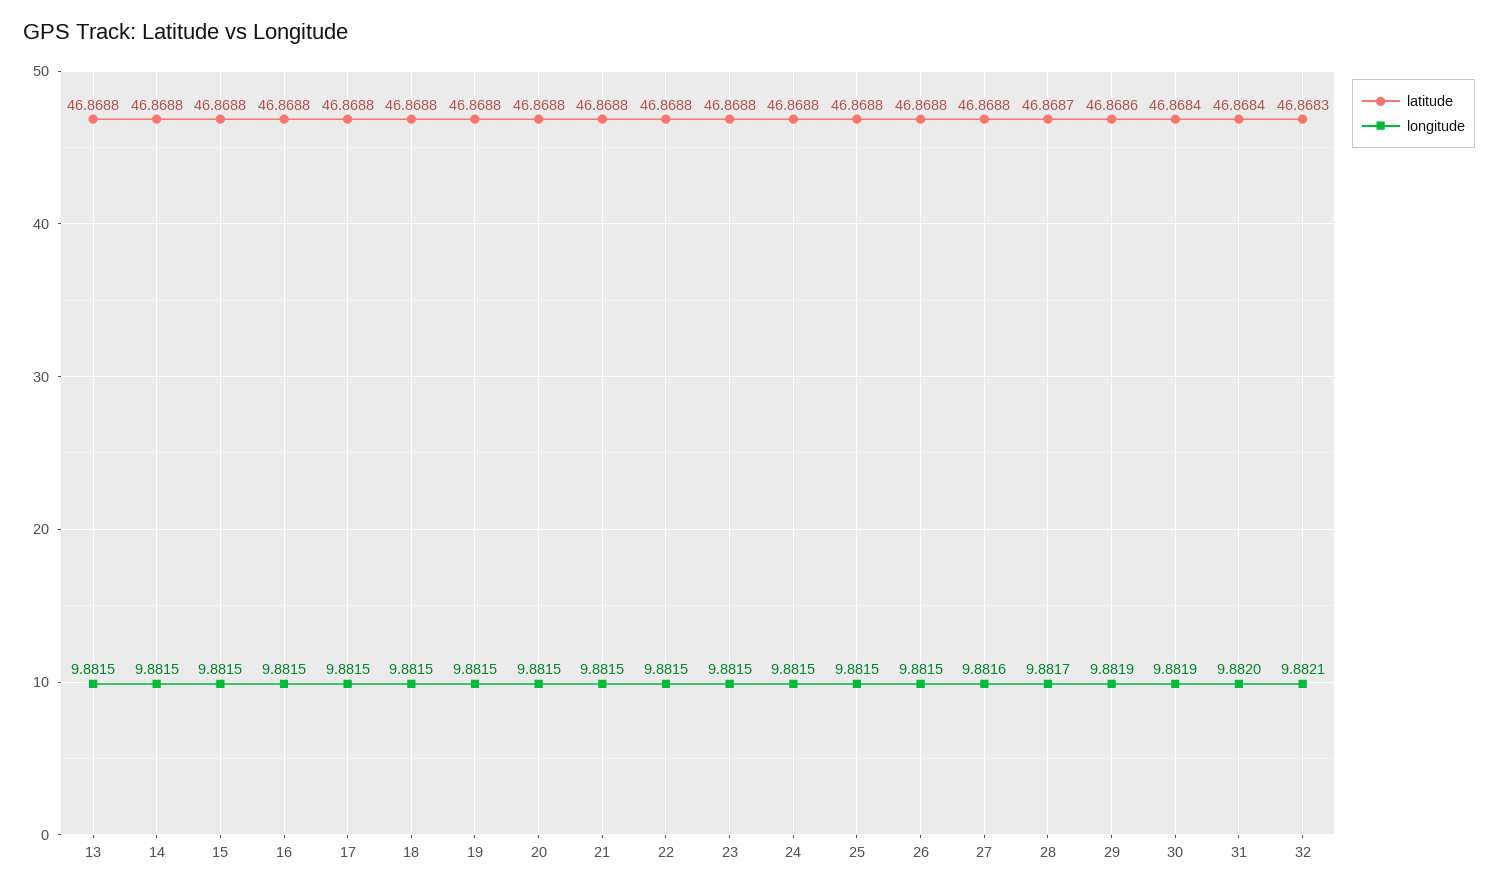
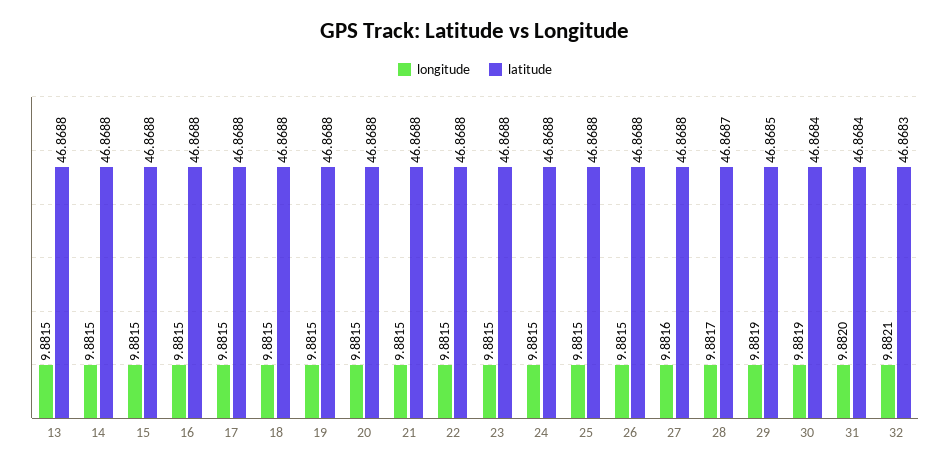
latitude, 29: 46.8686 -> 46.8685

